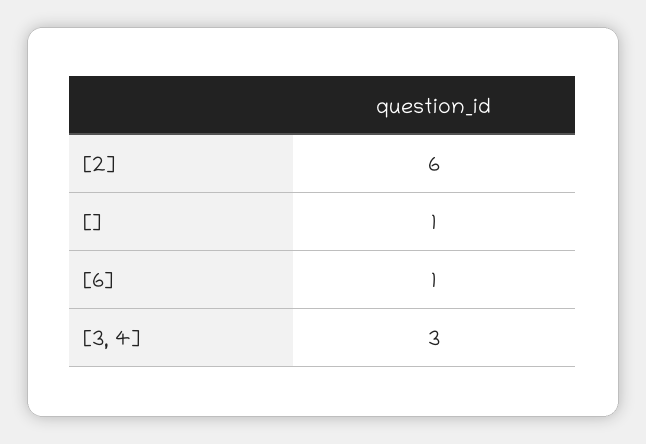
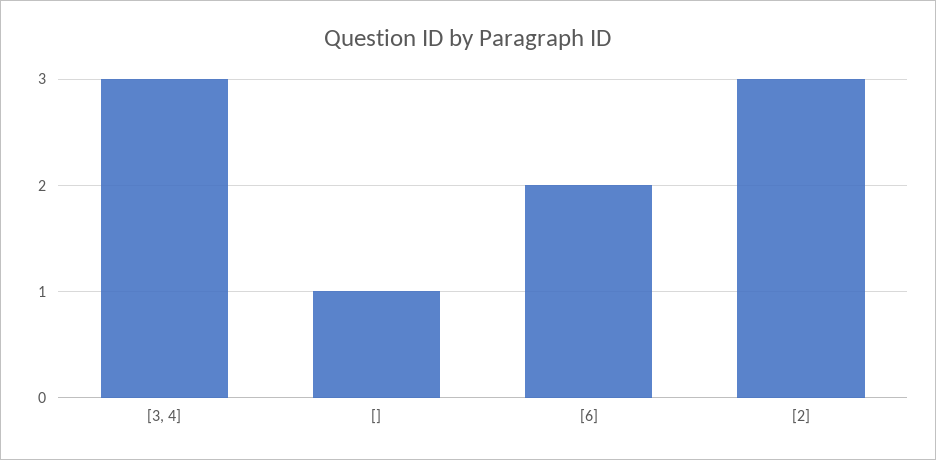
[2]: 6 -> 3
[6]: 1 -> 2

